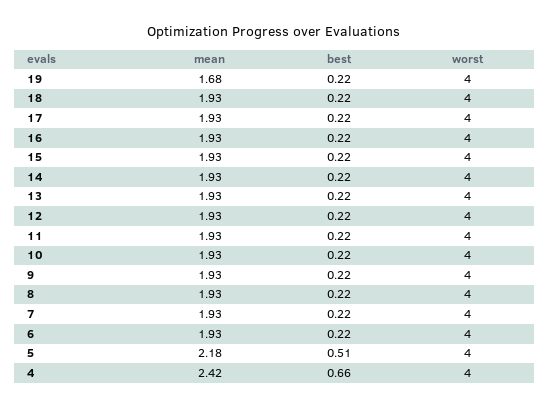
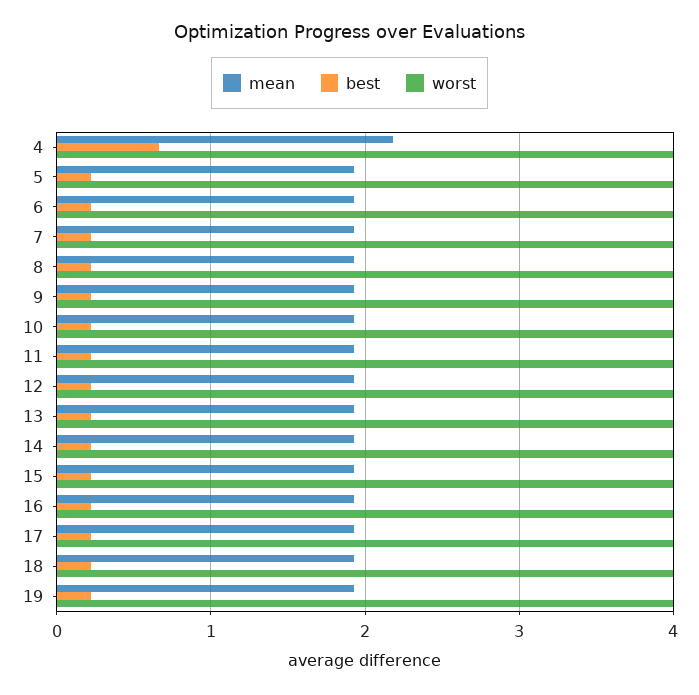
mean, 19: 1.68 -> 1.9
mean, 5: 2.18 -> 1.9
best, 5: 0.51 -> 0.2
mean, 4: 2.42 -> 2.2

